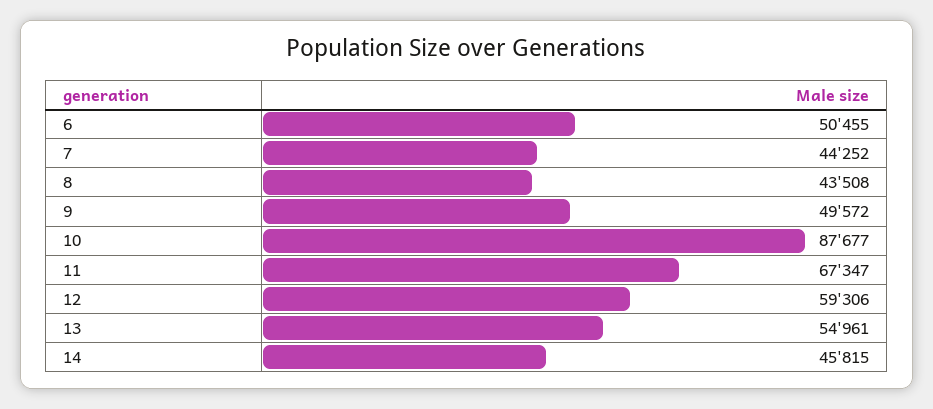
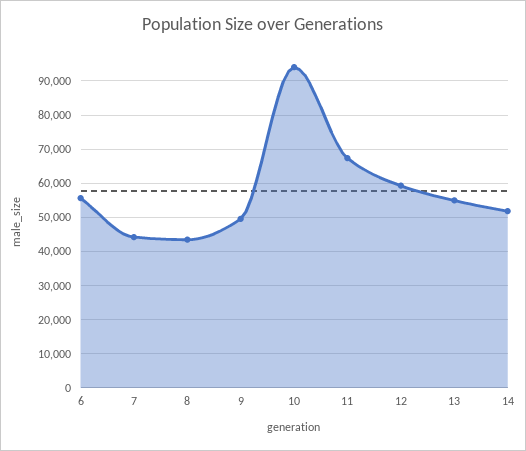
6: 50455 -> 56000
10: 87677 -> 94000
14: 45815 -> 52000

